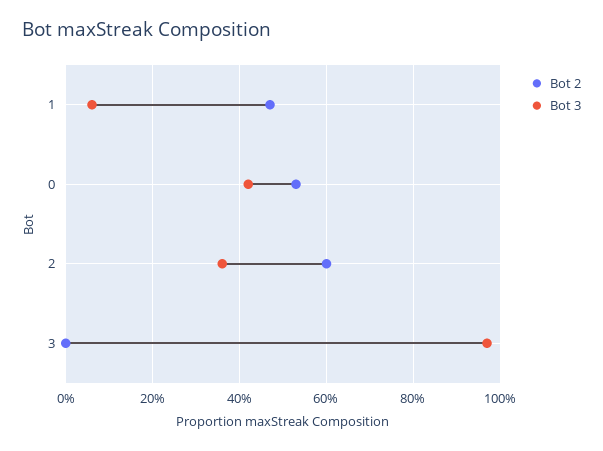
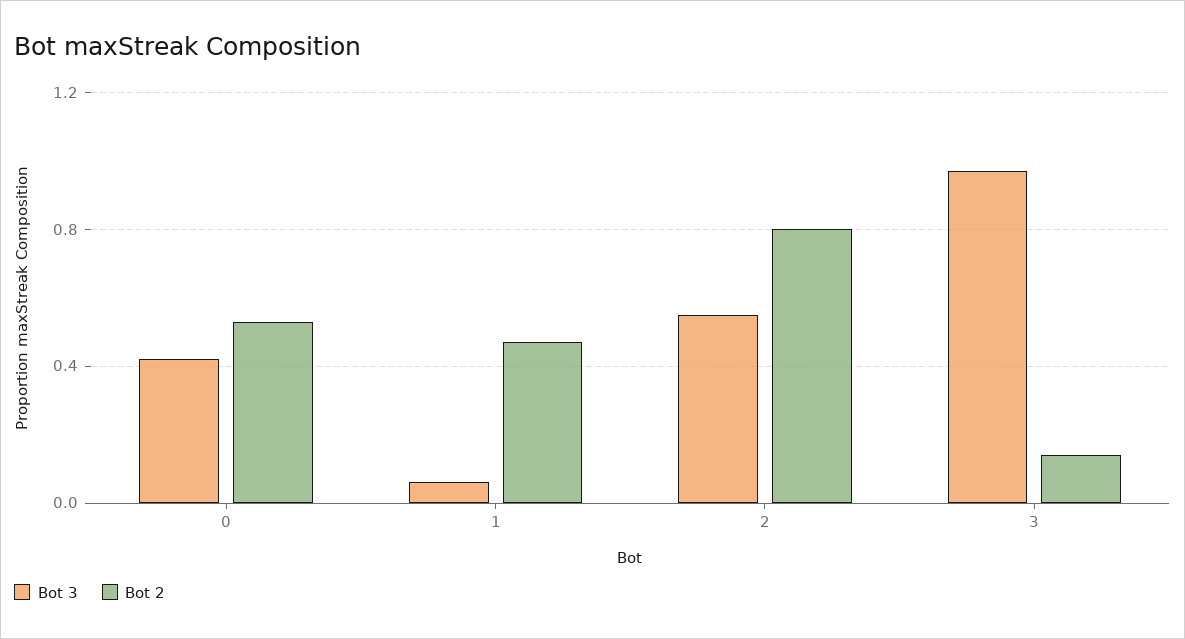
Bot 2, 2: 0.6 -> 0.8
Bot 3, 2: 0.35 -> 0.55
Bot 2, 3: 0 -> 0.15

